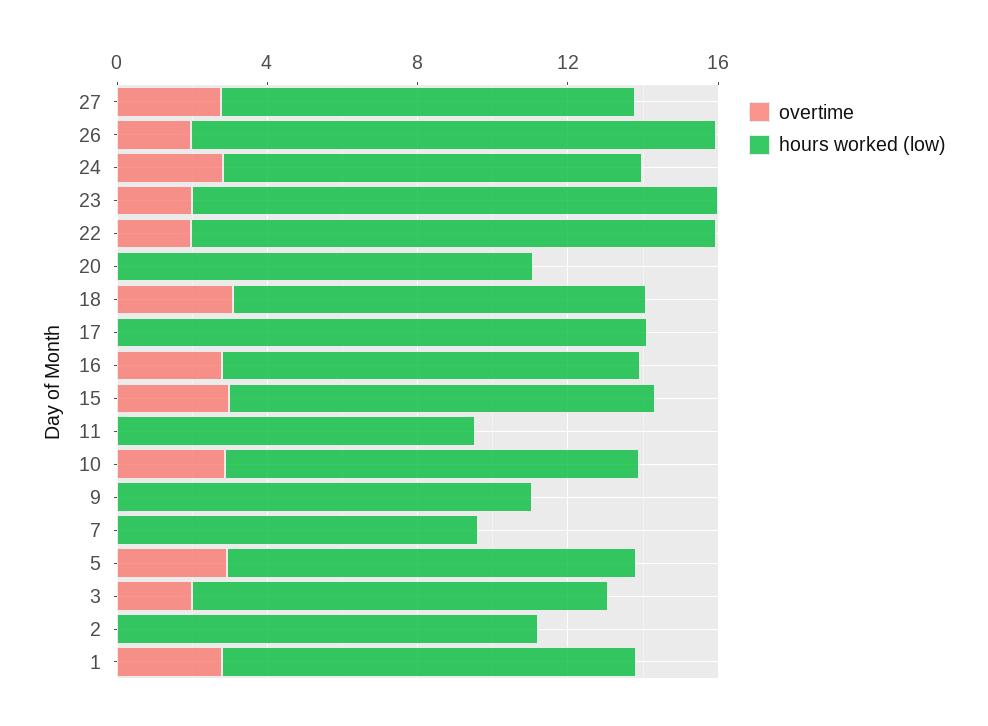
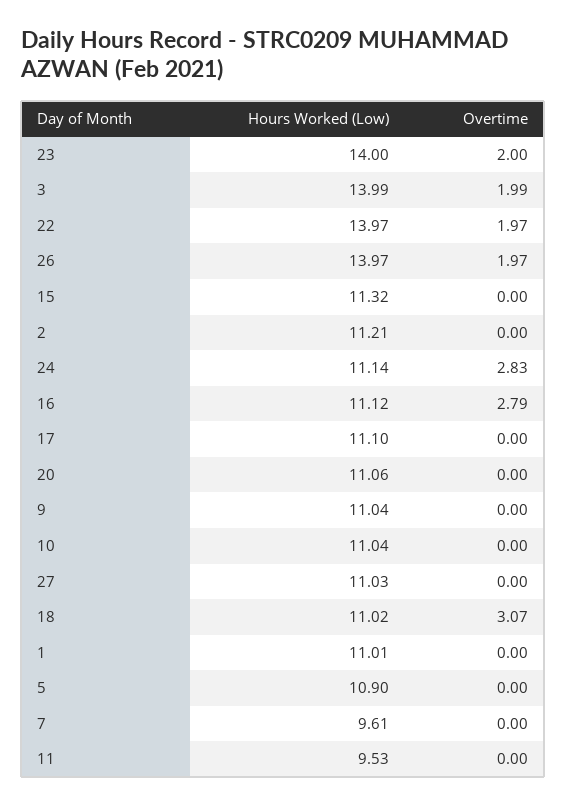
overtime, 27: 3 -> 0
hours worked (low), 17: 14 -> 11.1
overtime, 15: 3 -> 0
overtime, 10: 3 -> 0
overtime, 5: 3 -> 0
hours worked (low), 3: 11 -> 13.99
overtime, 1: 3 -> 0

